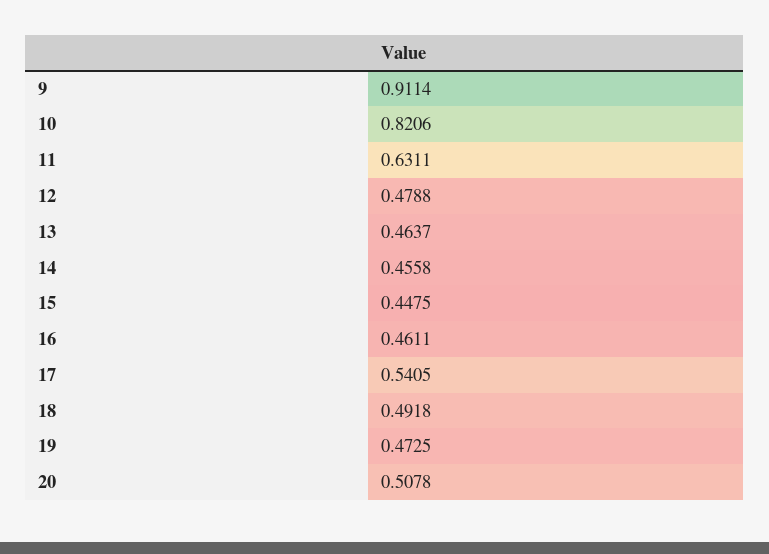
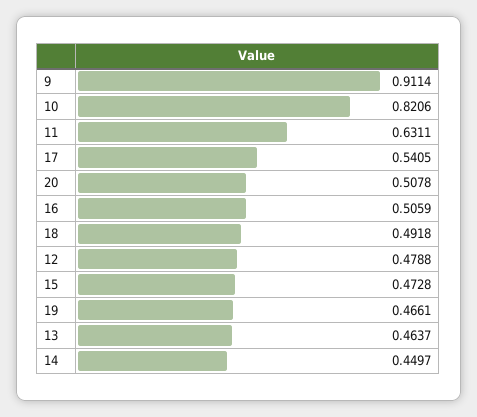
14: 0.4558 -> 0.4497
15: 0.4475 -> 0.4728
16: 0.4611 -> 0.5059
19: 0.4725 -> 0.4661

